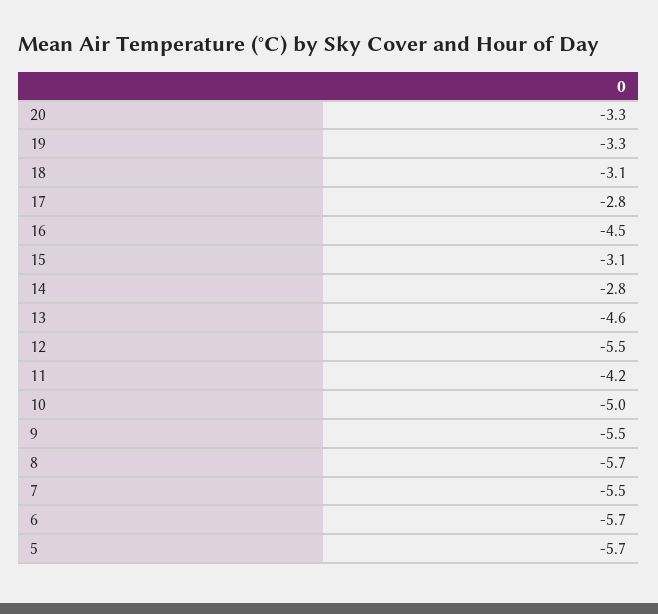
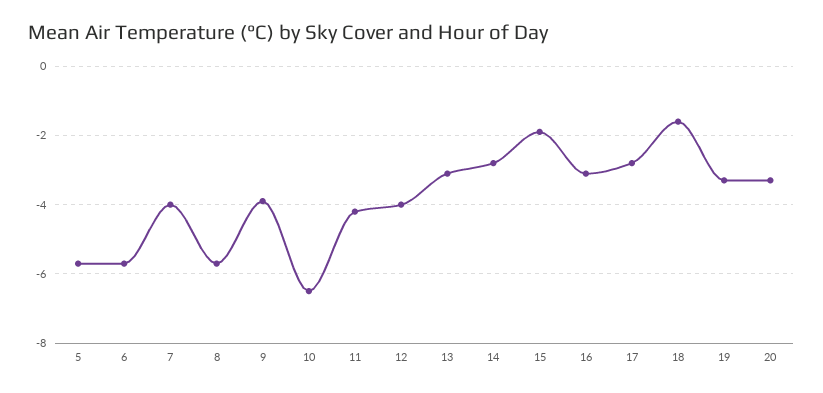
18: -3.1 -> -1.5
16: -4.5 -> -3
15: -3.1 -> -2
13: -4.6 -> -3
12: -5.5 -> -4
10: -5 -> -6.5
9: -5.5 -> -4
7: -5.5 -> -4

